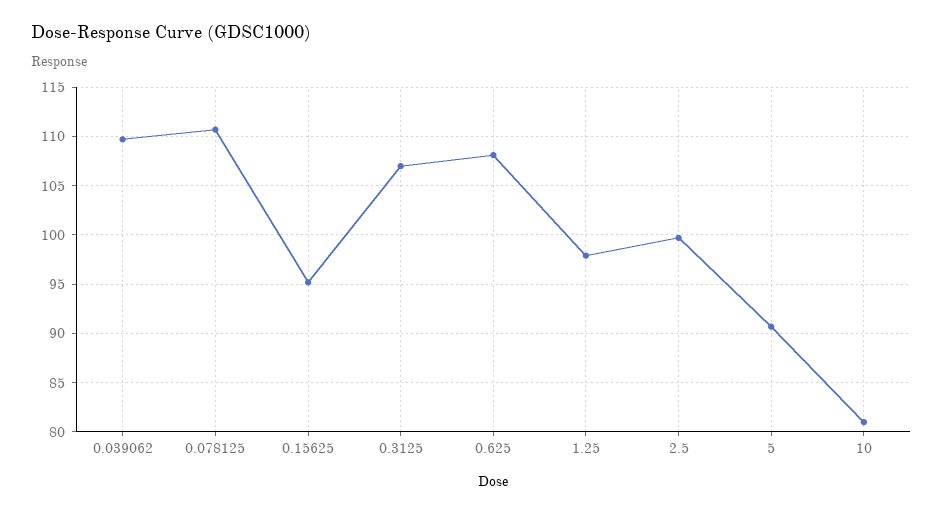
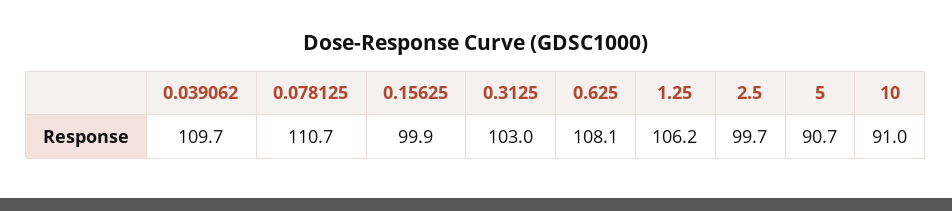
0.15625: 95 -> 99.9
0.3125: 107 -> 103
1.25: 98 -> 106.2
10: 81 -> 91

